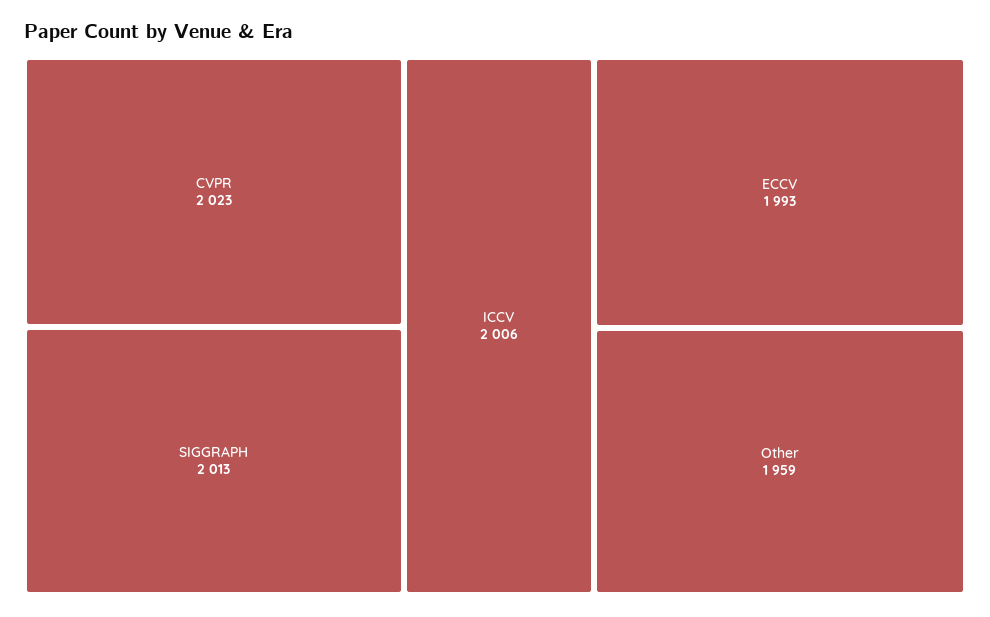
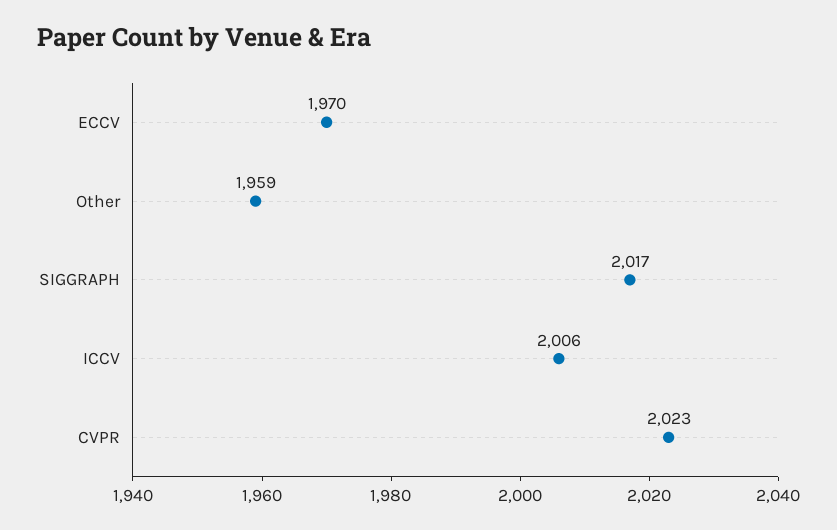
SIGGRAPH: 2013 -> 2017
ECCV: 1993 -> 1970

